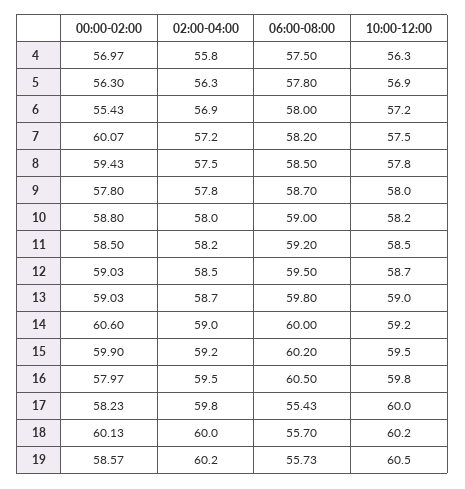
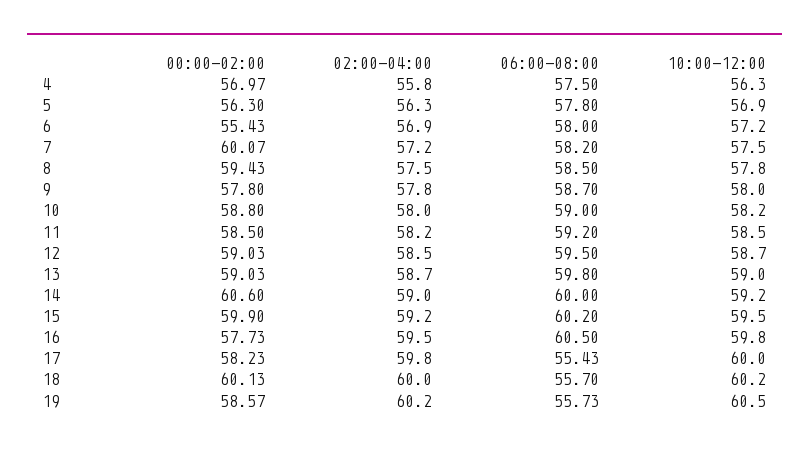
00:00-02:00, 16: 57.97 -> 57.73

